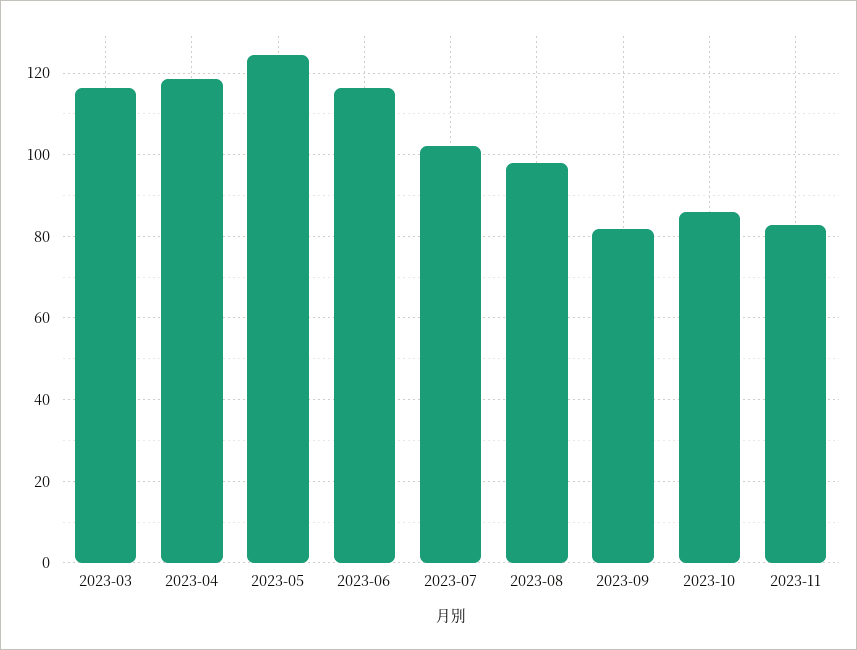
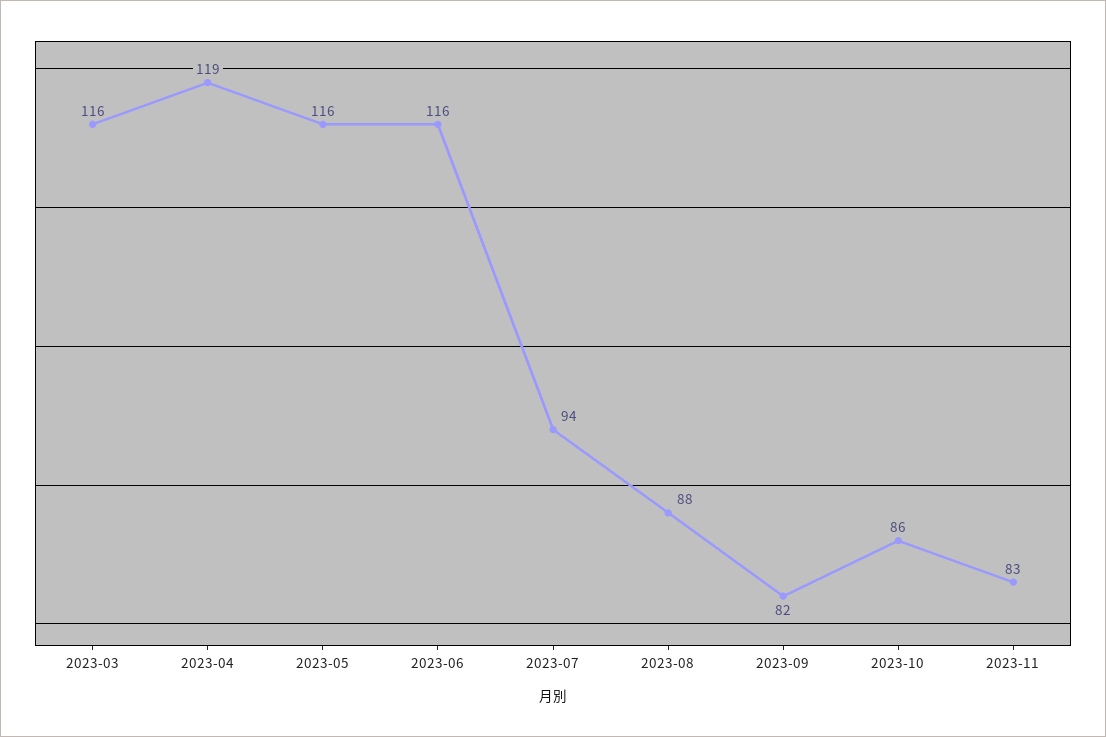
2023-05: 124 -> 116
2023-07: 102 -> 94
2023-08: 98 -> 88

